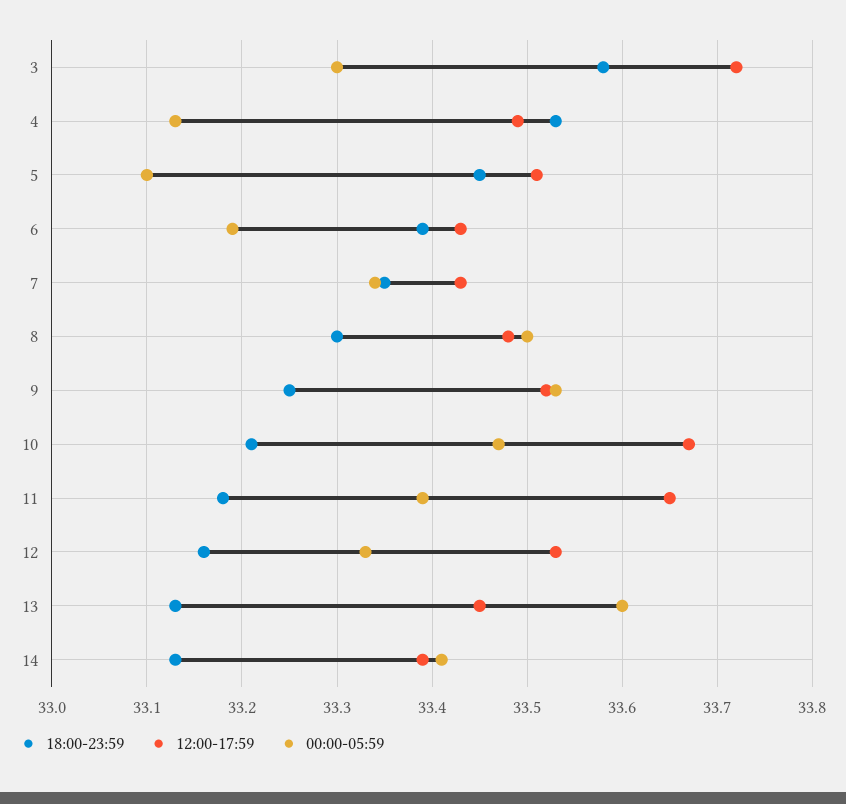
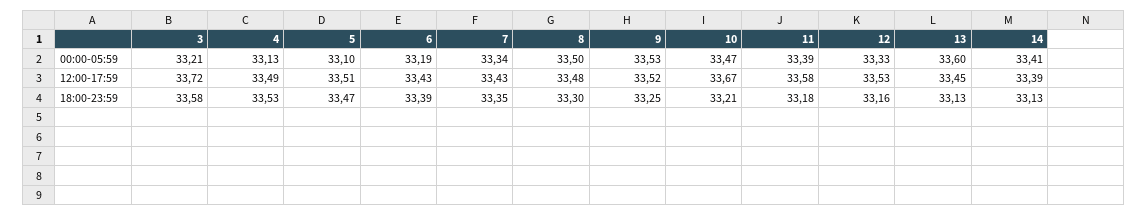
00:00-05:59, 3: 33.3 -> 33.21
18:00-23:59, 5: 33.45 -> 33.47
12:00-17:59, 11: 33.65 -> 33.58

